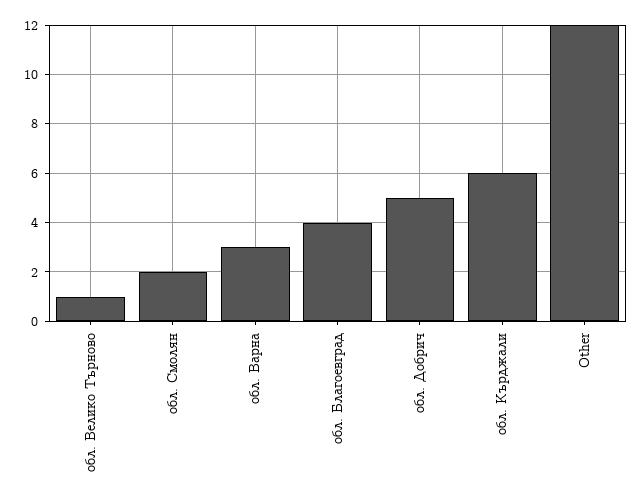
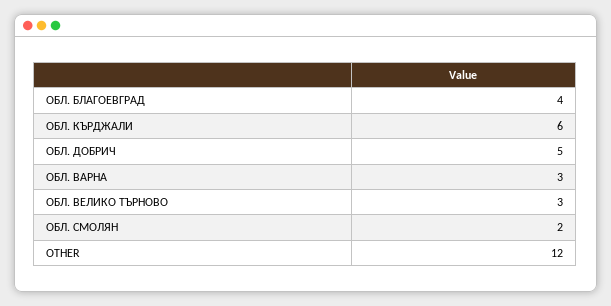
обл. Велико Търново: 1 -> 3

